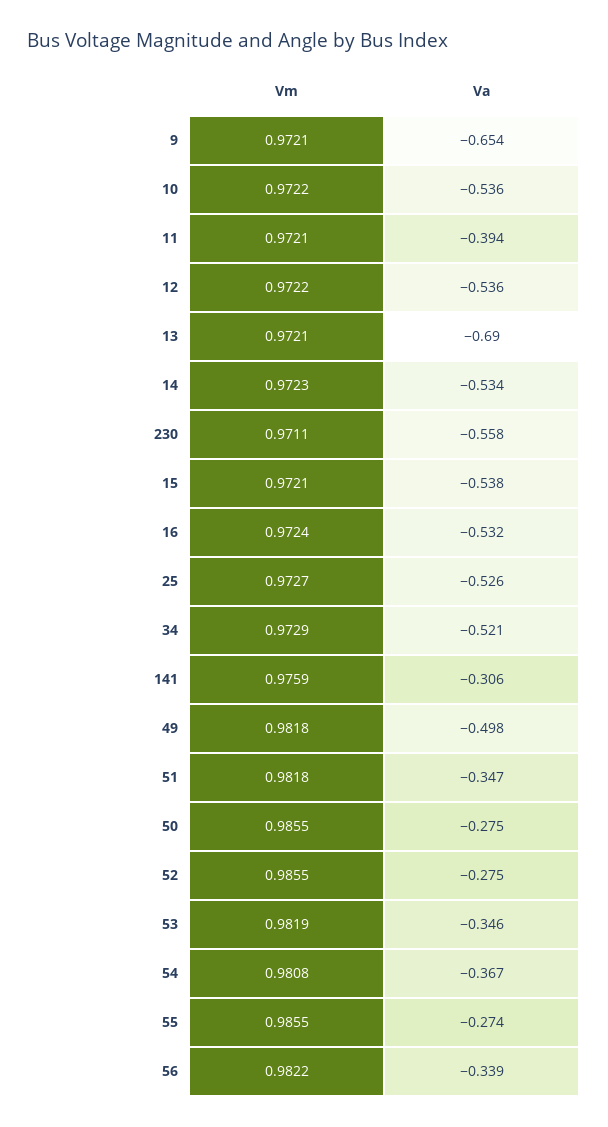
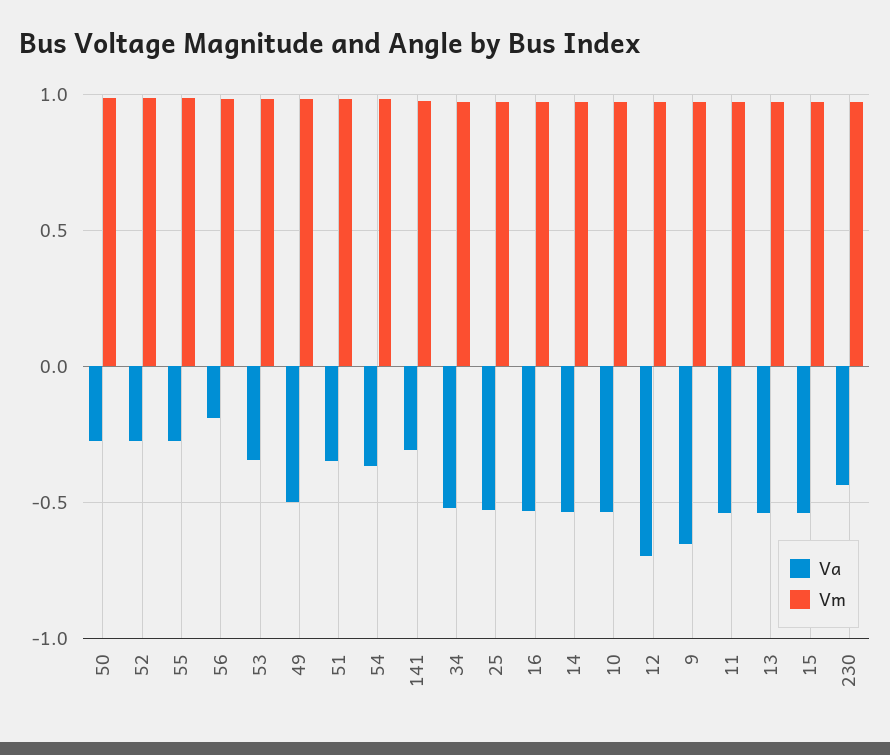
Va, 11: -0.394 -> -0.55
Va, 12: -0.536 -> -0.7
Va, 13: -0.69 -> -0.55
Va, 230: -0.558 -> -0.45
Va, 56: -0.339 -> -0.2

